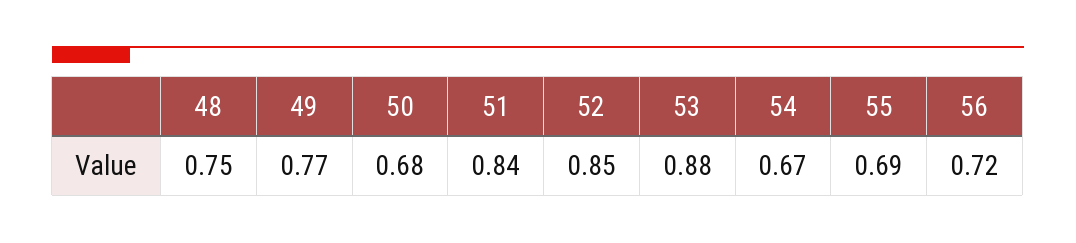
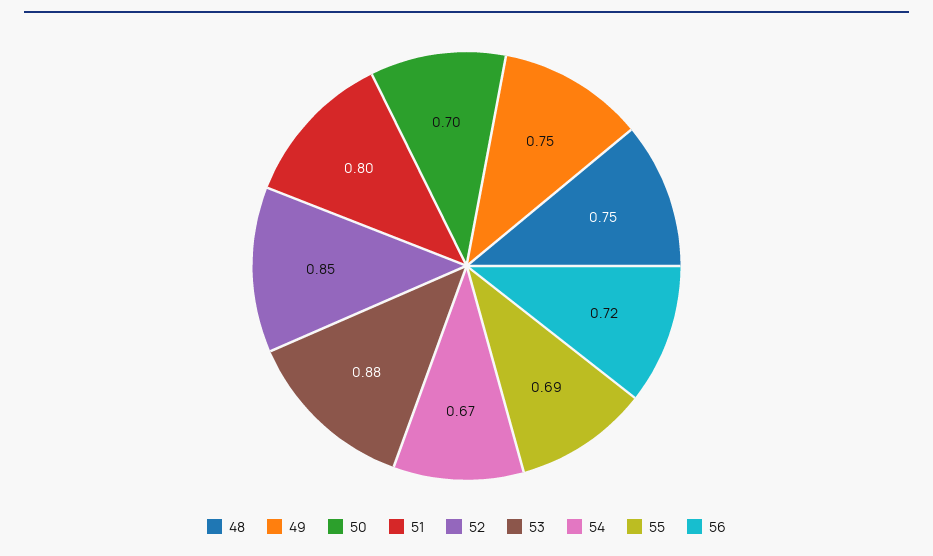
49: 0.77 -> 0.75
50: 0.68 -> 0.7
51: 0.84 -> 0.8

